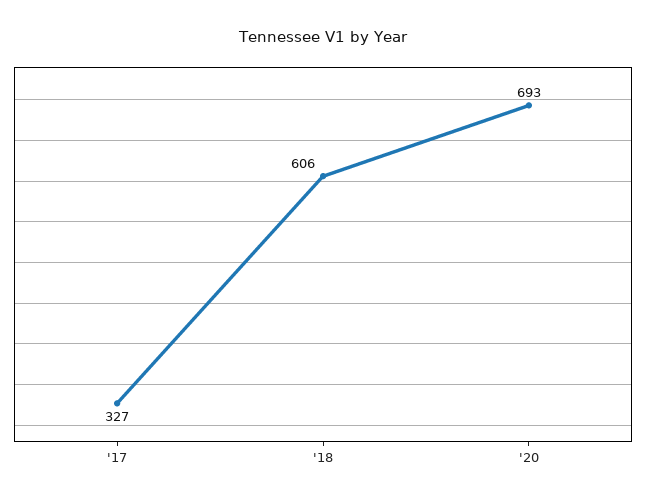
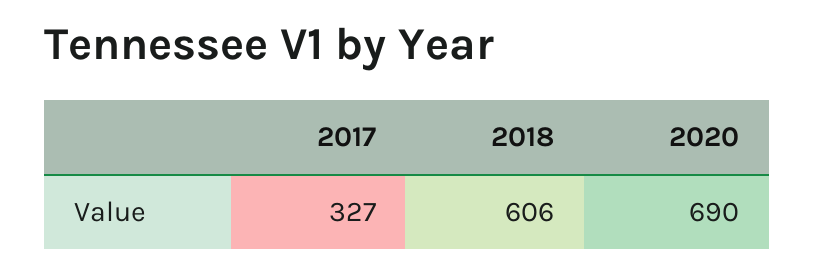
'20: 693 -> 690

